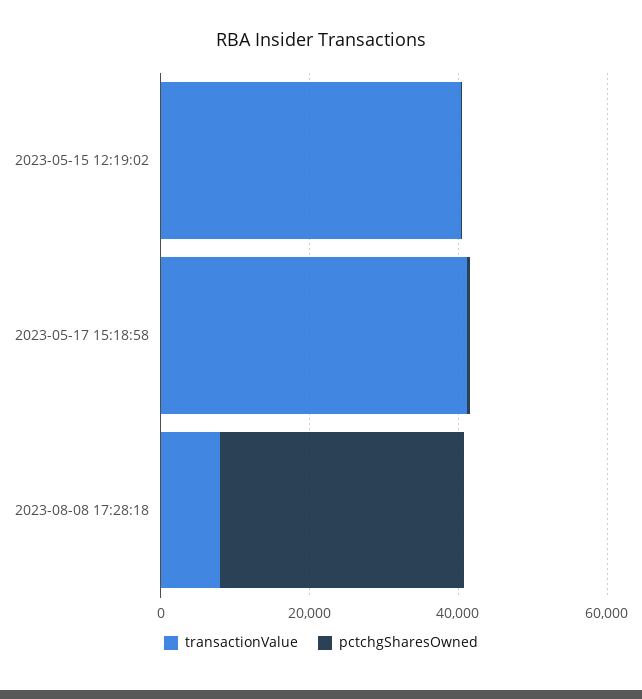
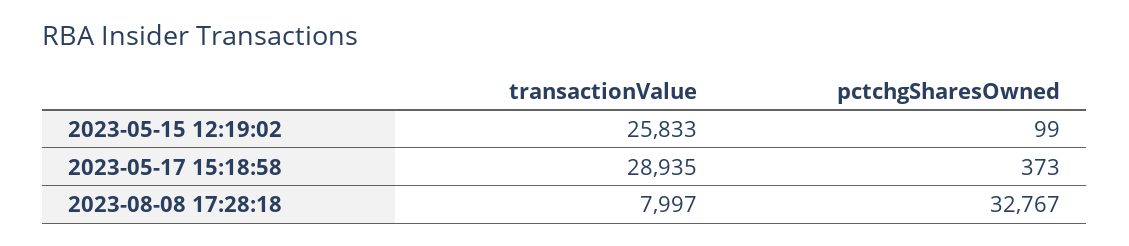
transactionValue, 2023-05-15 12:19:02: 40000 -> 25833
transactionValue, 2023-05-17 15:18:58: 40000 -> 28935

